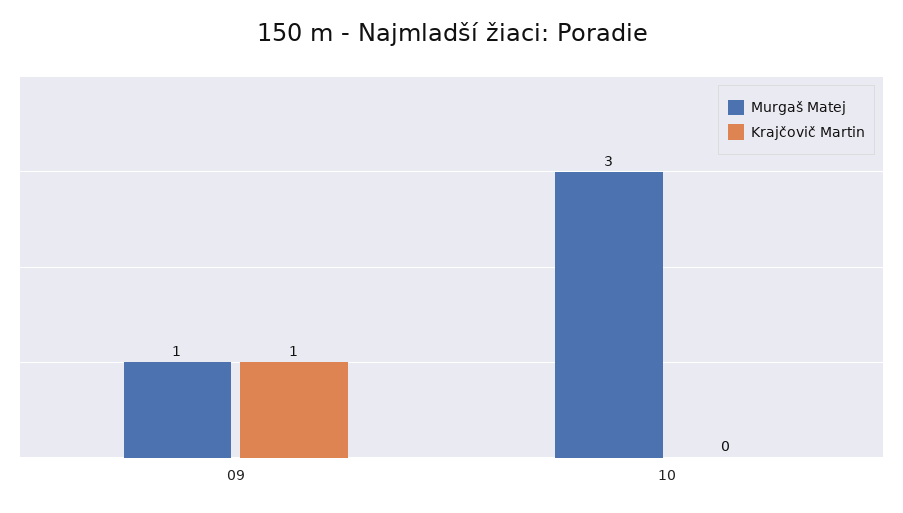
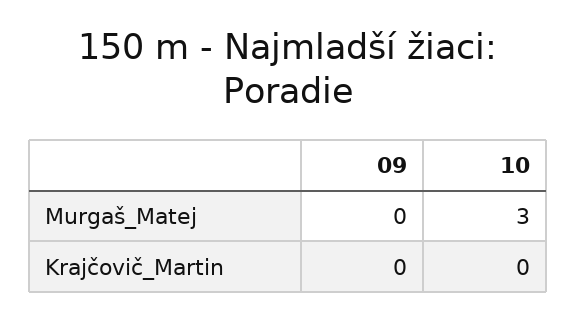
Murgaš Matej, 09: 1 -> 0
Krajčovič Martin, 09: 1 -> 0

